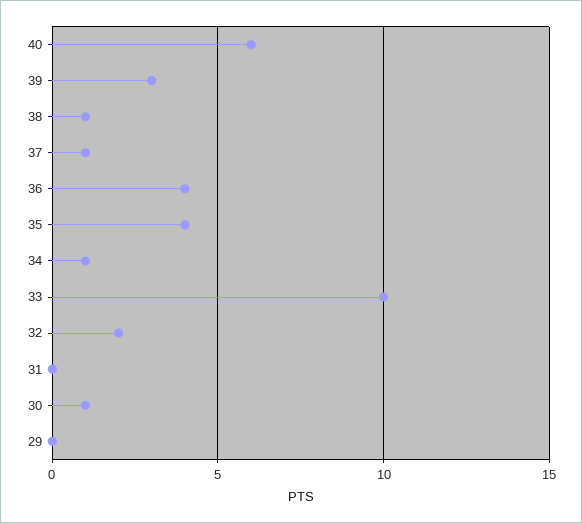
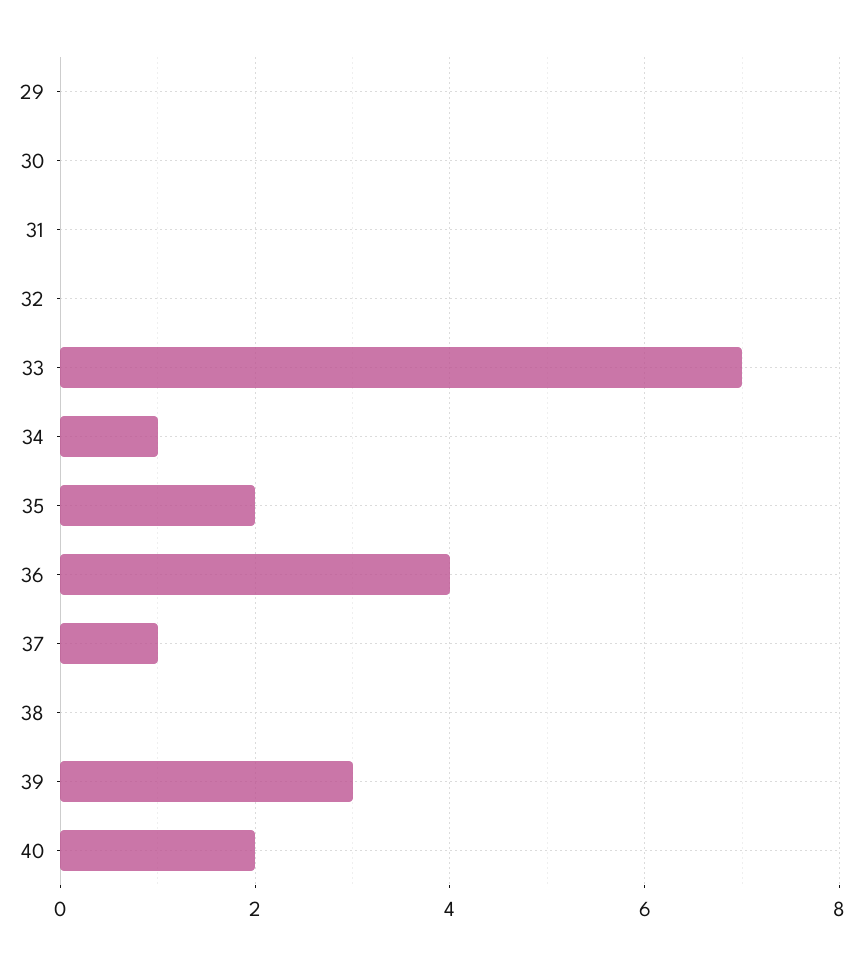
40: 6 -> 2
38: 1 -> 0
35: 4 -> 2
33: 10 -> 7
32: 2 -> 0
30: 1 -> 0

